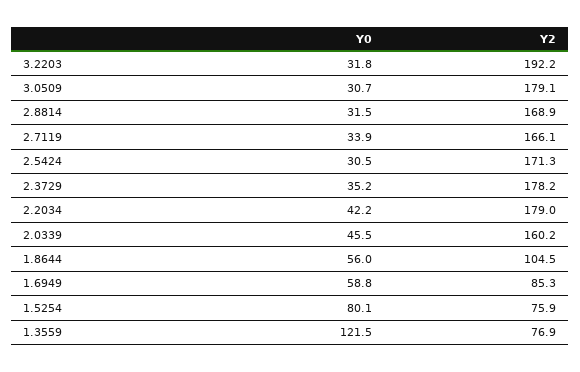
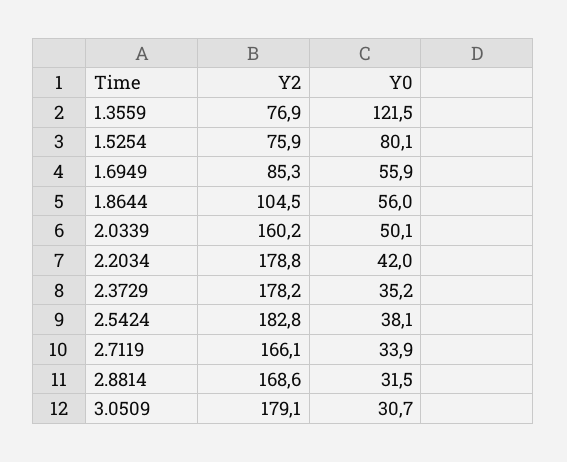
Y0, 3.2203: 31.8 -> none
Y2, 3.2203: 192.2 -> none
Y2, 2.8814: 168.9 -> 168.6
Y0, 2.5424: 30.5 -> 38.1
Y2, 2.5424: 171.3 -> 182.8
Y0, 2.2034: 42.2 -> 42
Y2, 2.2034: 179 -> 178.8
Y0, 2.0339: 45.5 -> 50.1
Y0, 1.6949: 58.8 -> 55.9

